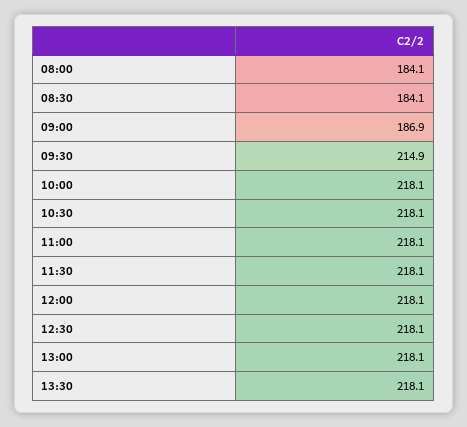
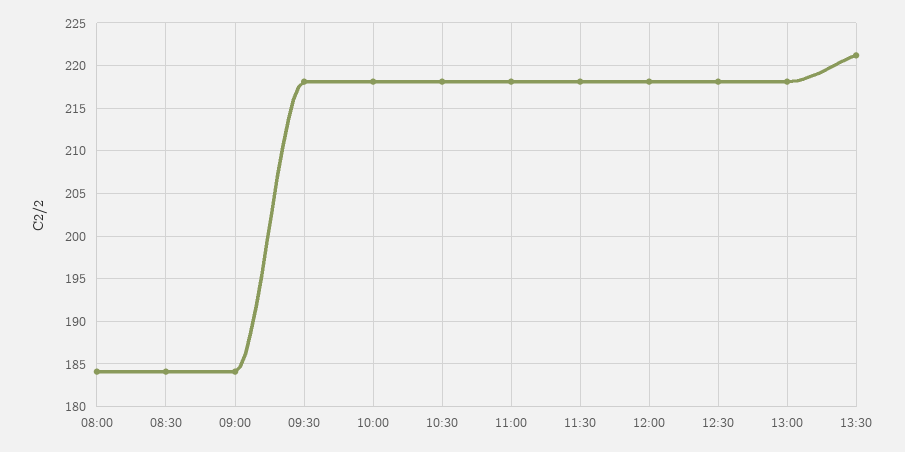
09:00: 186.9 -> 184
09:30: 214.9 -> 218
13:30: 218.1 -> 221

